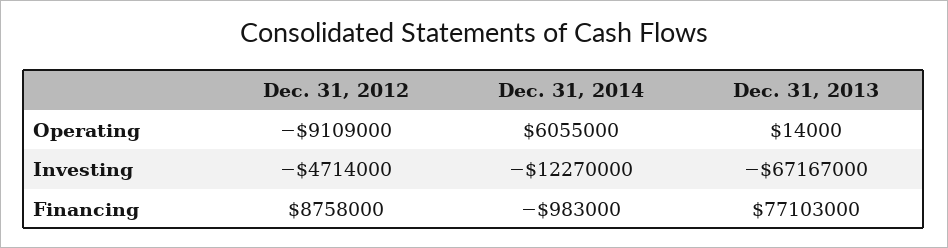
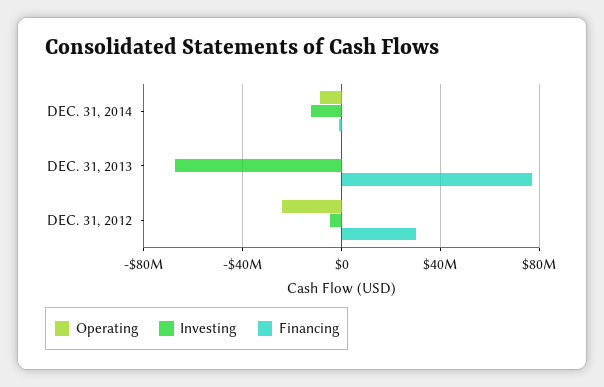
Operating, Dec. 31, 2012: -9109000 -> -25000000
Operating, Dec. 31, 2014: 6055000 -> -10000000
Financing, Dec. 31, 2012: 8758000 -> 30000000

